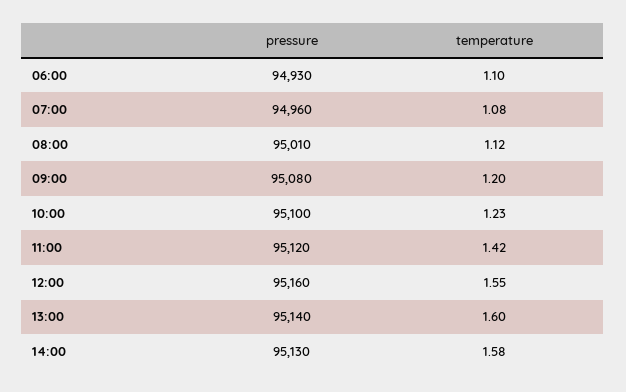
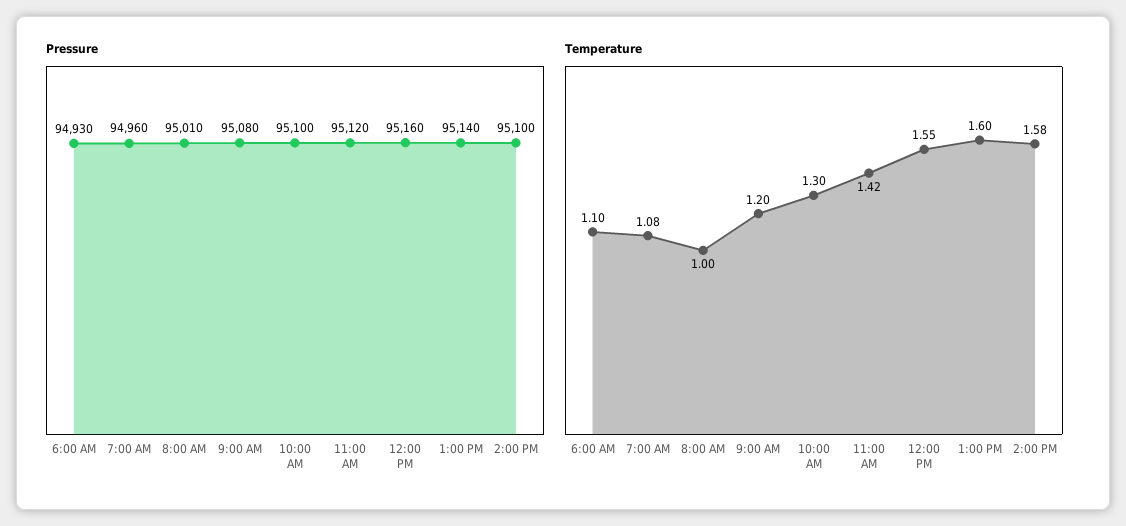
temperature, 08:00: 1.12 -> 1
temperature, 10:00: 1.23 -> 1.3
pressure, 14:00: 95130 -> 95100

